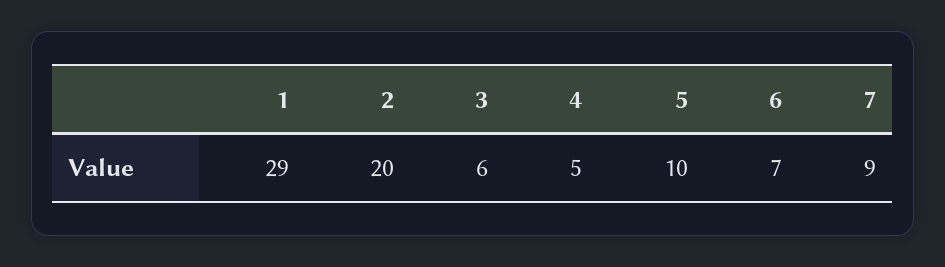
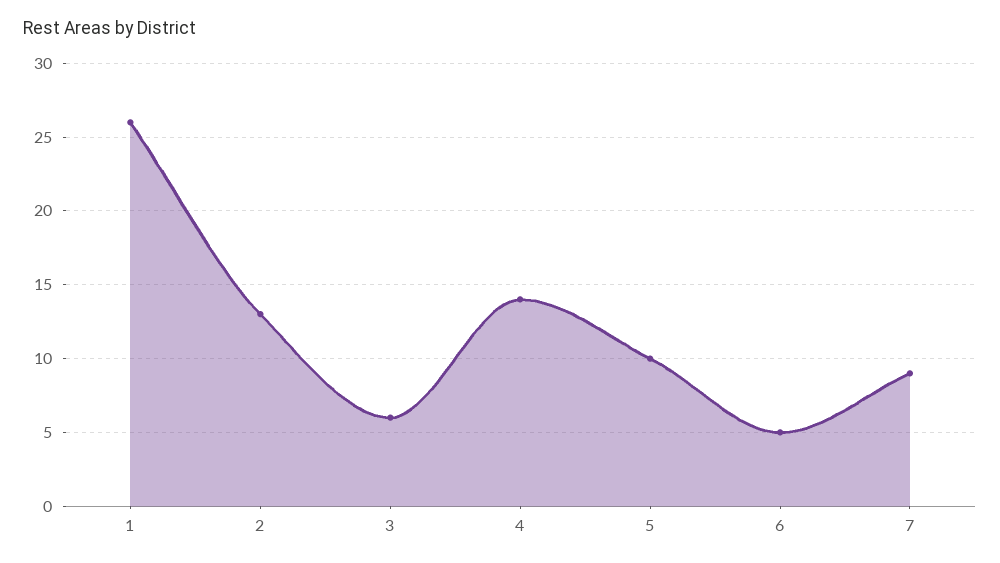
1: 29 -> 26
2: 20 -> 13
4: 5 -> 14
6: 7 -> 5

